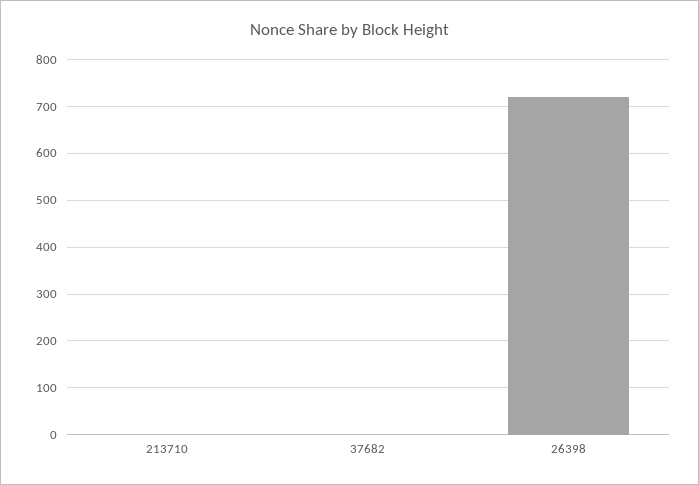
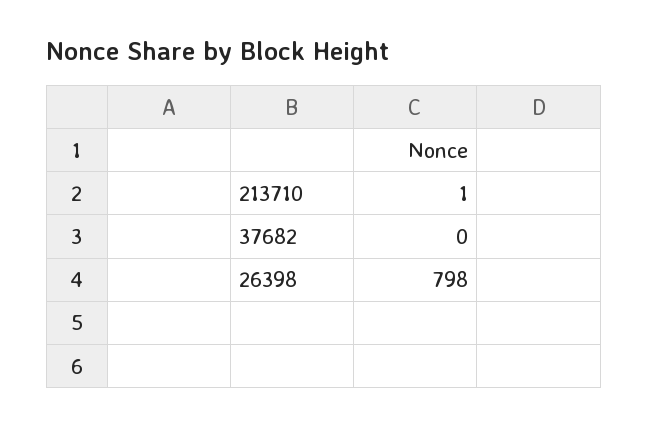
26398: 720 -> 798

